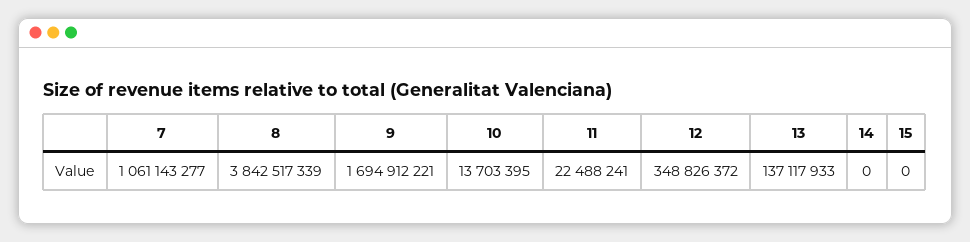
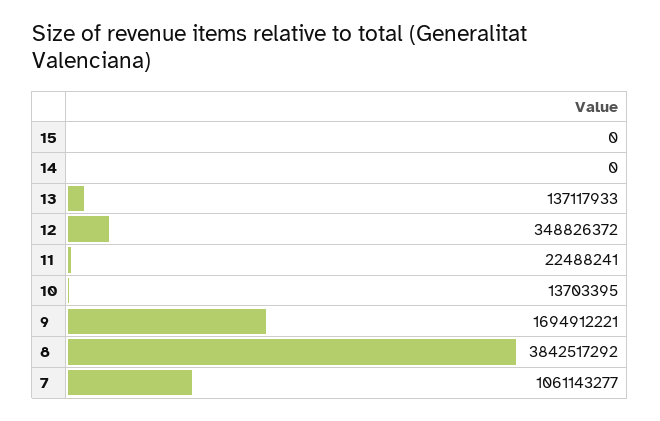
8: 3842517339 -> 3842517292

